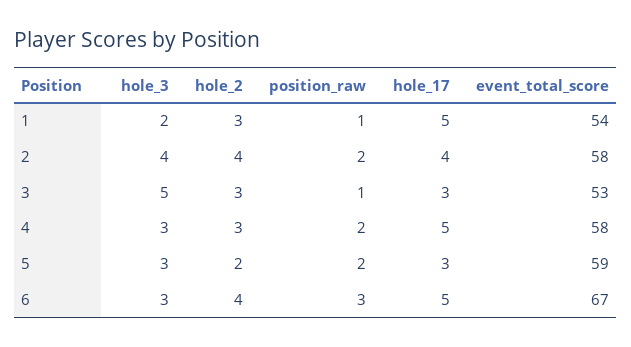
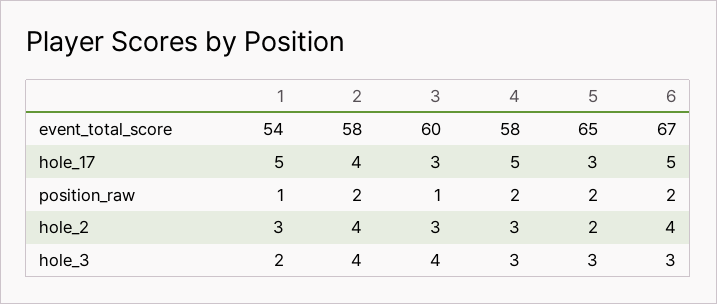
hole_3, 3: 5 -> 4
event_total_score, 3: 53 -> 60
event_total_score, 5: 59 -> 65
position_raw, 6: 3 -> 2

